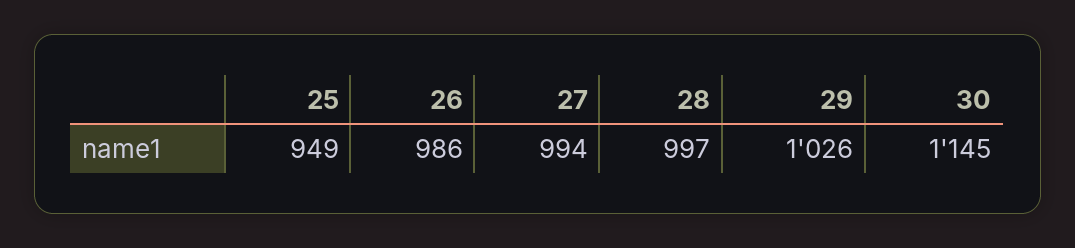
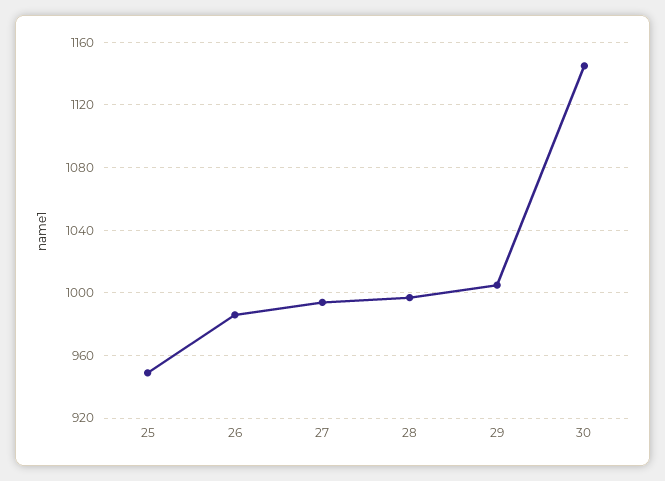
29: 1026 -> 1005

